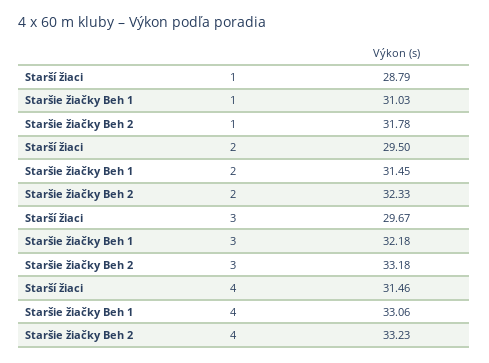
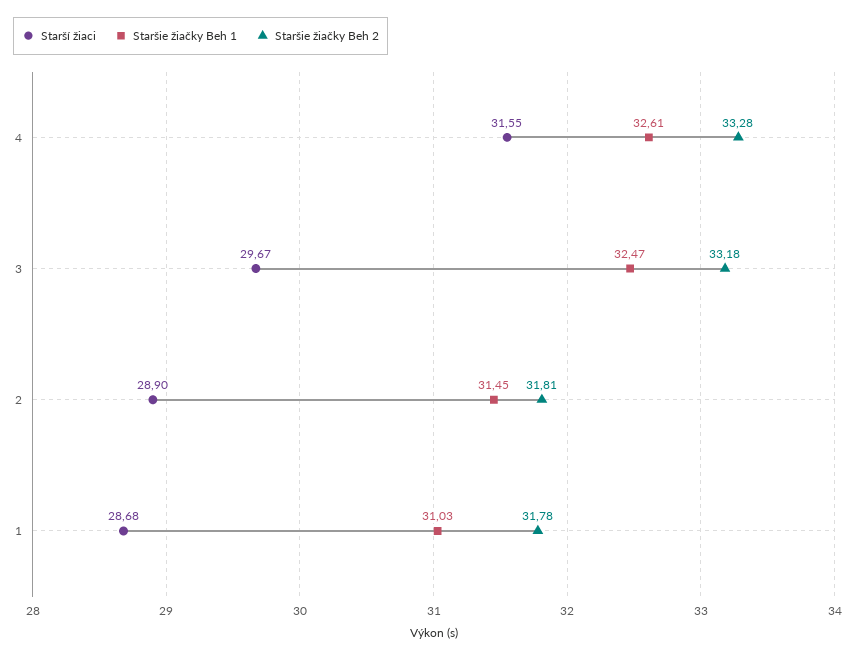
Starší žiaci, 1: 28.79 -> 28.68
Starší žiaci, 2: 29.5 -> 28.9
Staršie žiačky Beh 2, 2: 32.33 -> 31.81
Staršie žiačky Beh 1, 3: 32.18 -> 32.47
Starší žiaci, 4: 31.46 -> 31.55
Staršie žiačky Beh 1, 4: 33.06 -> 32.61
Staršie žiačky Beh 2, 4: 33.23 -> 33.28

